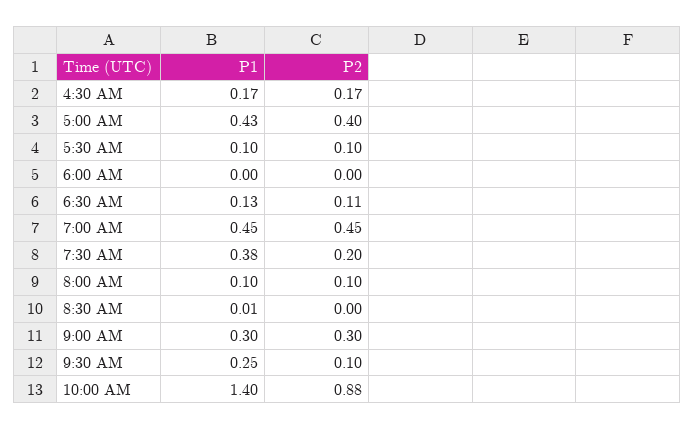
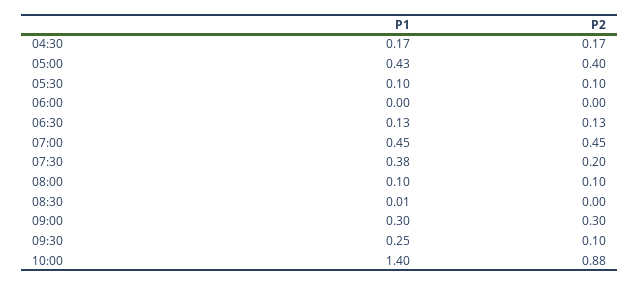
P2, 6:30 AM: 0.11 -> 0.13

